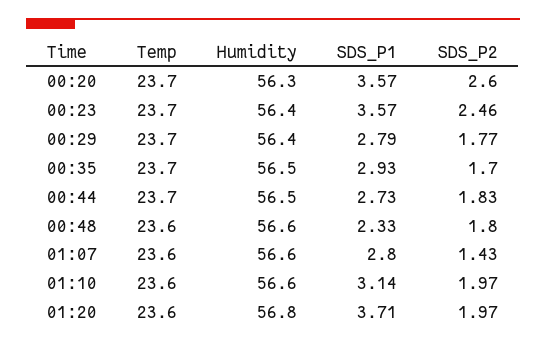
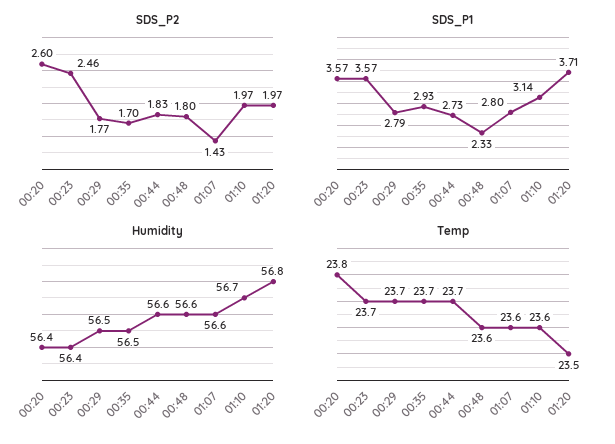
Temp, 00:20: 23.7 -> 23.8
Humidity, 00:20: 56.3 -> 56.4
Humidity, 00:29: 56.4 -> 56.5
Humidity, 00:44: 56.5 -> 56.6
Humidity, 01:10: 56.6 -> 56.7
Temp, 01:20: 23.6 -> 23.5

